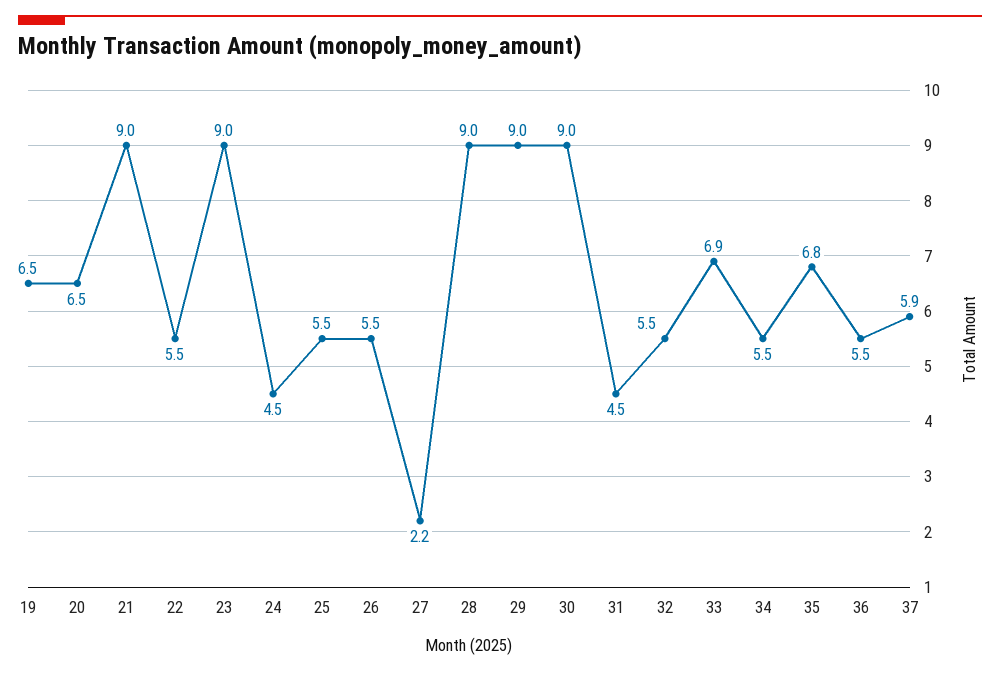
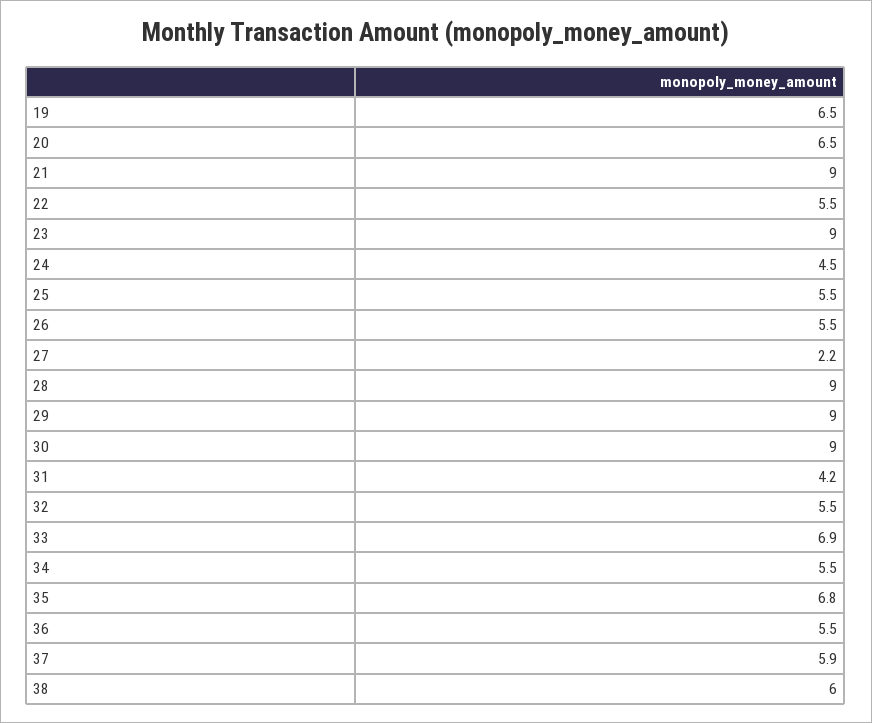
31: 4.5 -> 4.2
38: none -> 6

